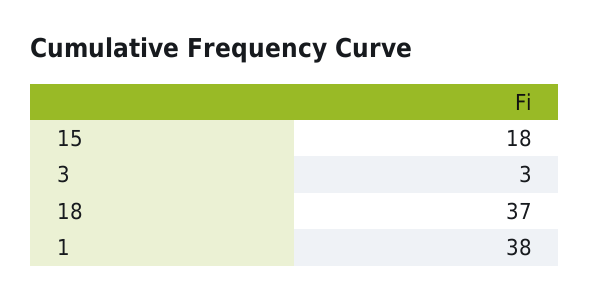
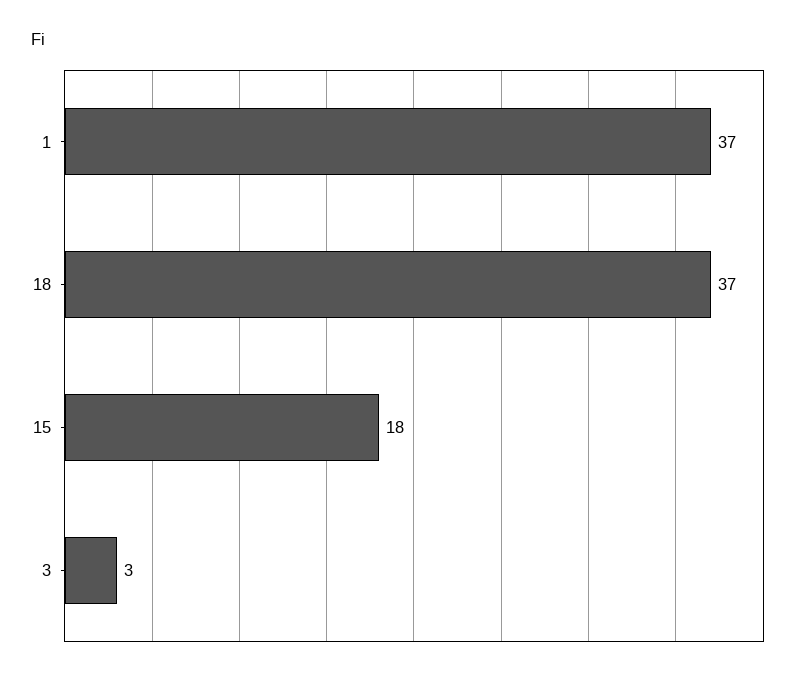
1: 38 -> 37

